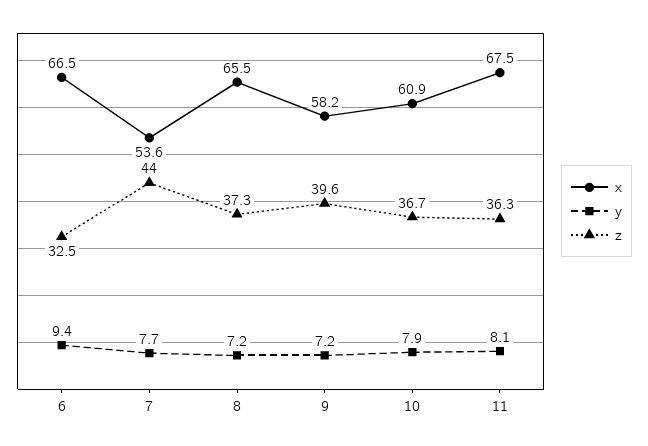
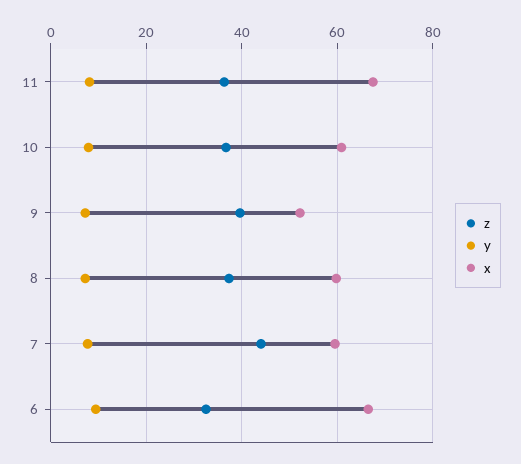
x, 7: 53.6 -> 60
x, 8: 65.5 -> 60
x, 9: 58.2 -> 52

